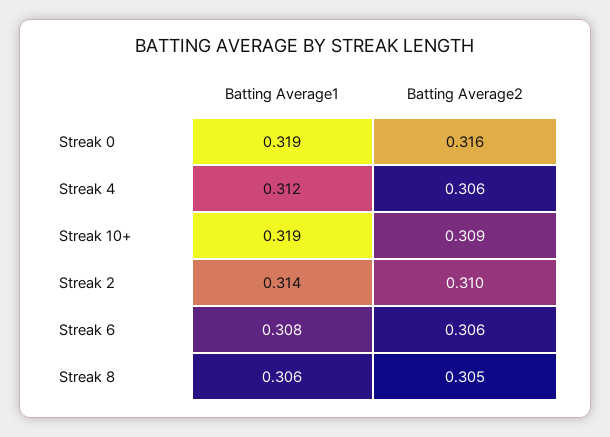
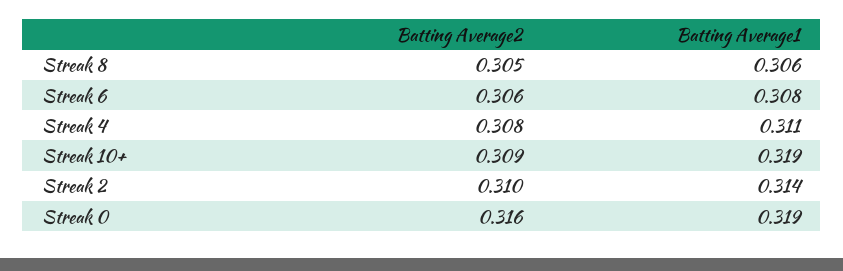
Batting Average1, Streak 4: 0.312 -> 0.311
Batting Average2, Streak 4: 0.306 -> 0.308

